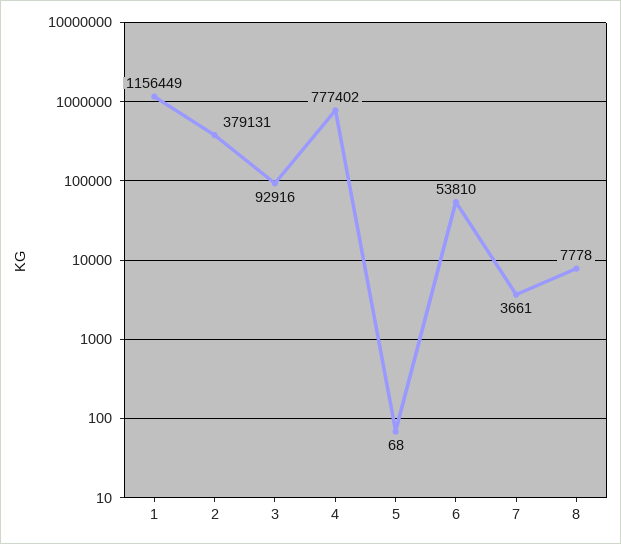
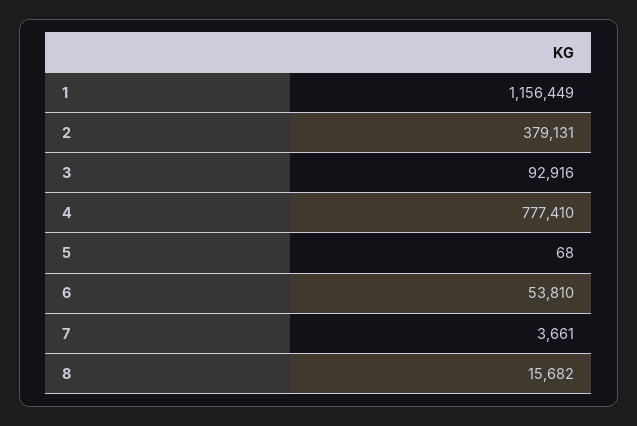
4: 777402 -> 777410
8: 7778 -> 15682

